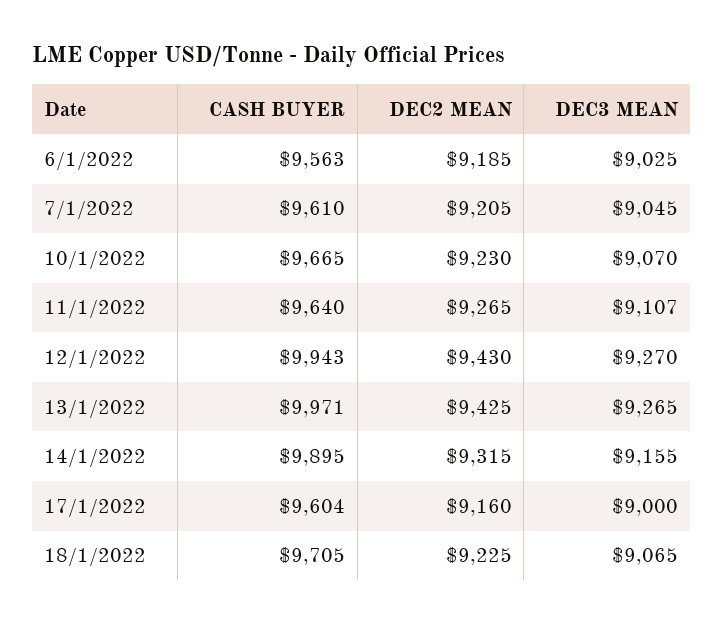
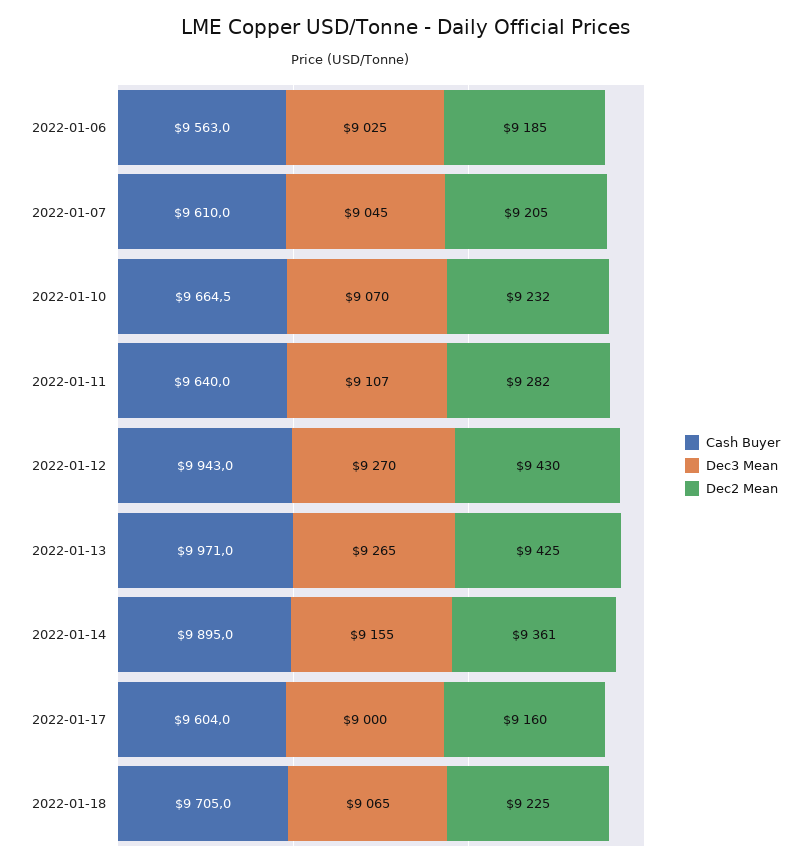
DEC2 MEAN, 10/1/2022: 9230 -> 9232
DEC2 MEAN, 11/1/2022: 9265 -> 9282
DEC2 MEAN, 14/1/2022: 9315 -> 9361

